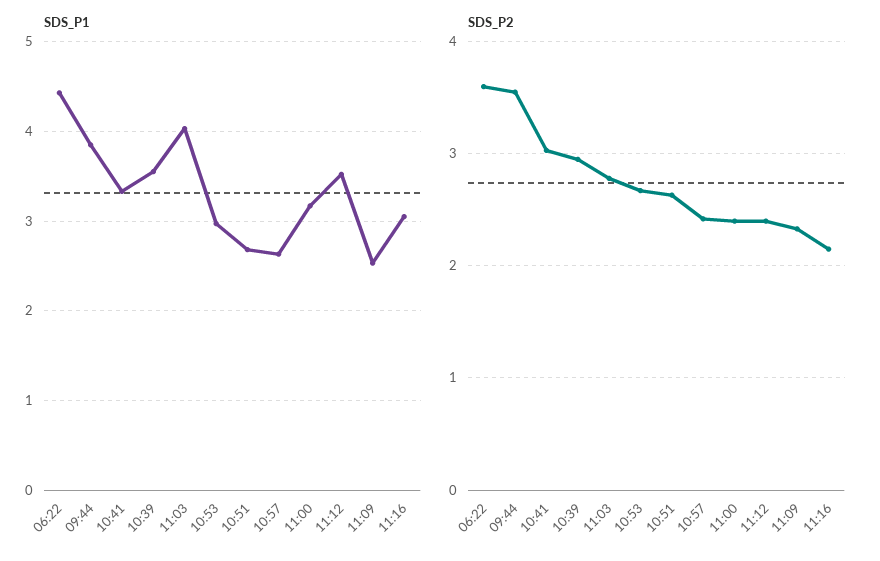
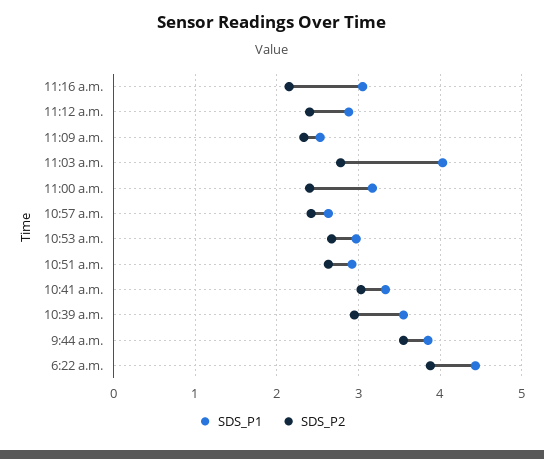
SDS_P1, 10:51: 2.7 -> 2.9
SDS_P1, 11:12: 3.5 -> 2.9
SDS_P2, 06:22: 3.6 -> 3.9

